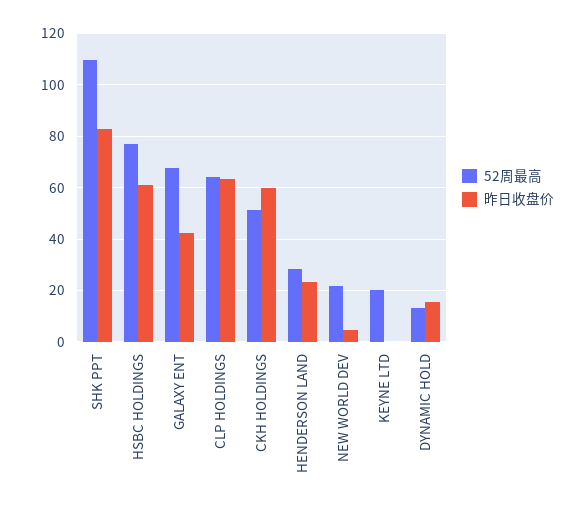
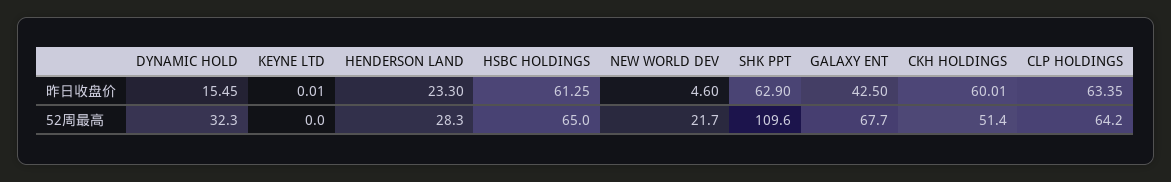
昨日收盘价, SHK PPT: 82.5 -> 62.9
52周最高, HSBC HOLDINGS: 77.5 -> 65
52周最高, KEYNE LTD: 20 -> 0
52周最高, DYNAMIC HOLD: 12.5 -> 32.3

